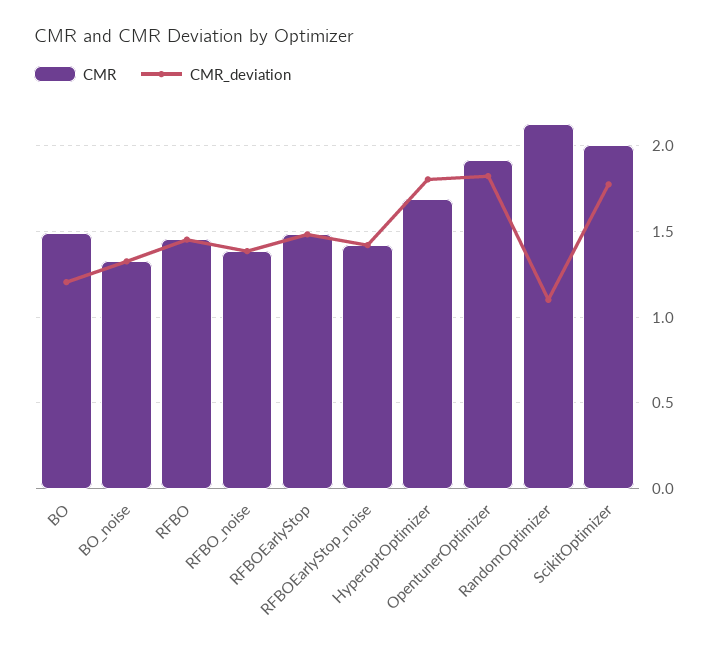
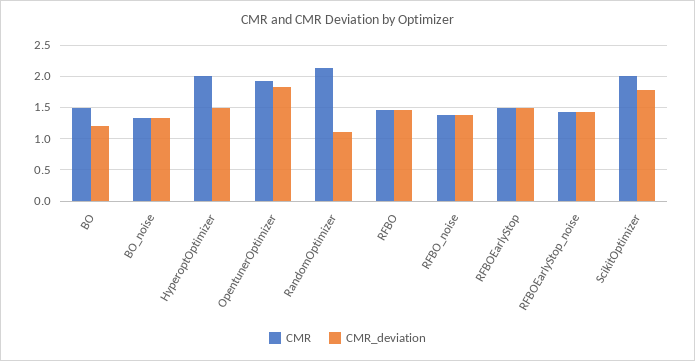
CMR, HyperoptOptimizer: 1.7 -> 2
CMR_deviation, HyperoptOptimizer: 1.8 -> 1.5

